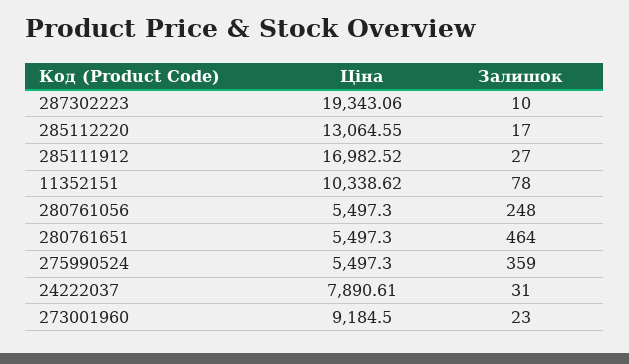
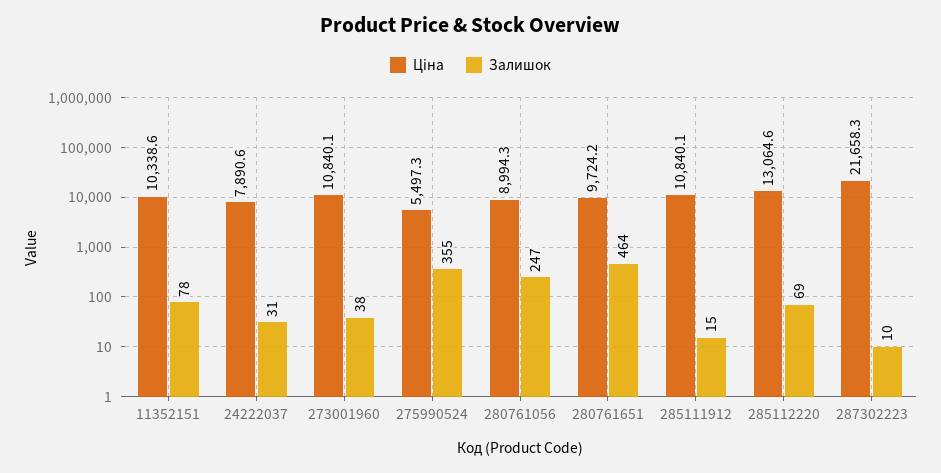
Ціна, 287302223: 19343.06 -> 21658.3
Залишок, 285112220: 17 -> 69
Ціна, 285111912: 16982.52 -> 10840.1
Залишок, 285111912: 27 -> 15
Ціна, 280761056: 5497.3 -> 8994.3
Залишок, 280761056: 248 -> 247
Ціна, 280761651: 5497.3 -> 9724.2
Залишок, 275990524: 359 -> 355
Ціна, 273001960: 9184.5 -> 10840.1
Залишок, 273001960: 23 -> 38

